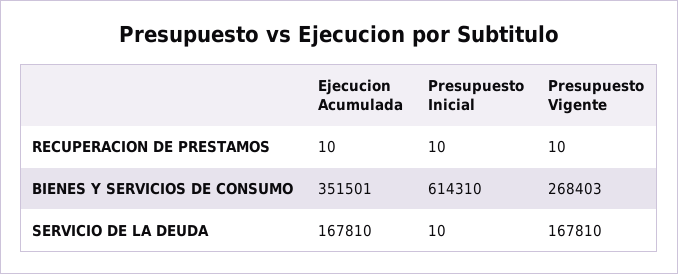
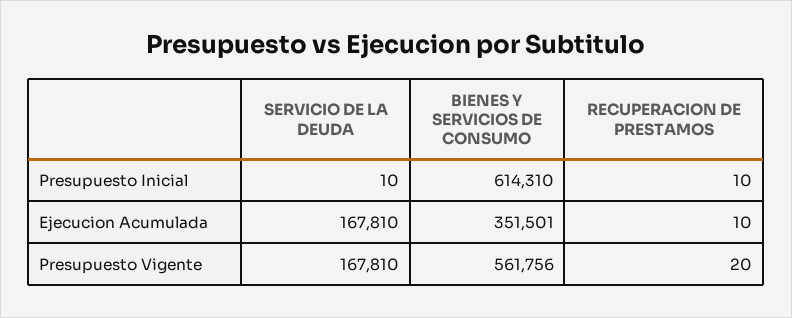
Presupuesto Vigente, RECUPERACION DE PRESTAMOS: 10 -> 20
Presupuesto Vigente, BIENES Y SERVICIOS DE CONSUMO: 268403 -> 561756

